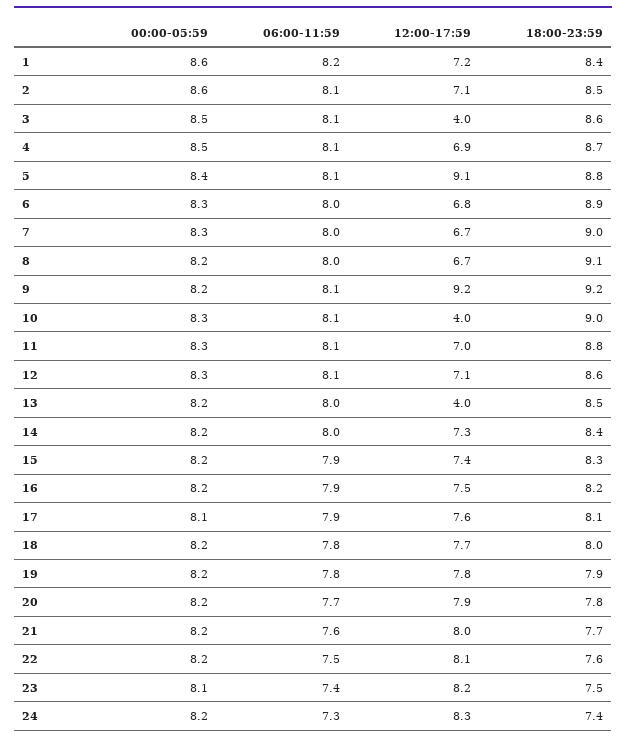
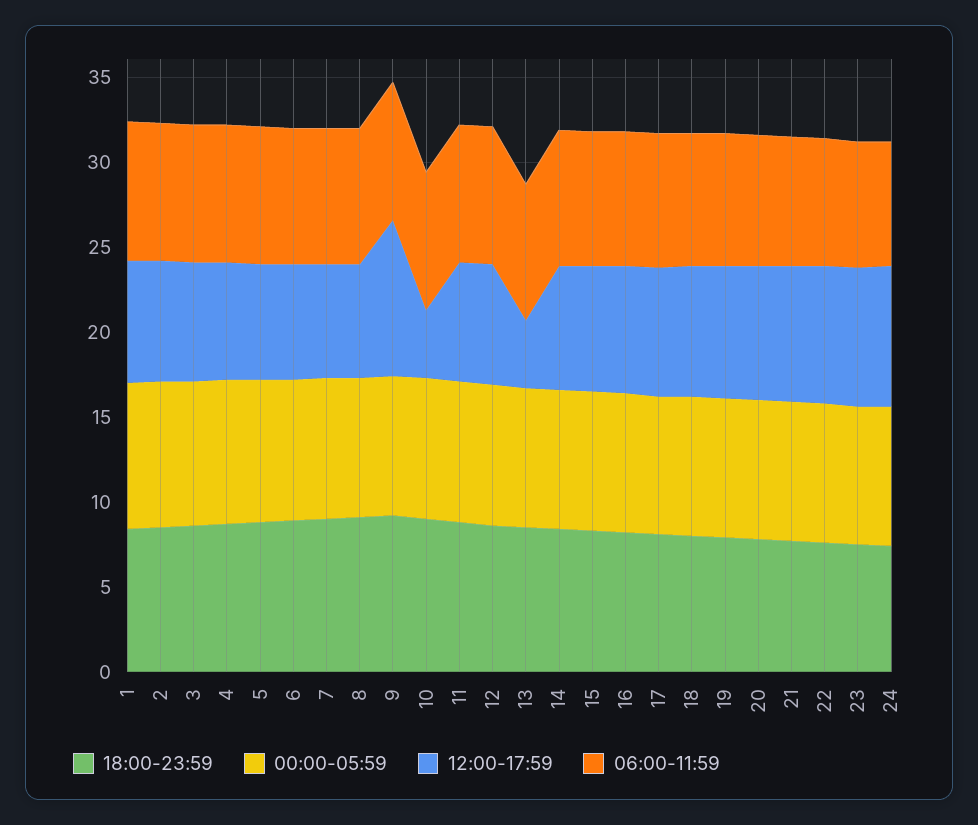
12:00-17:59, 3: 4 -> 7
12:00-17:59, 5: 9.1 -> 7

